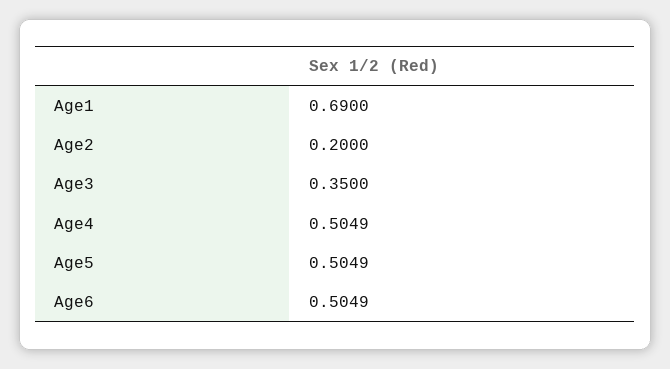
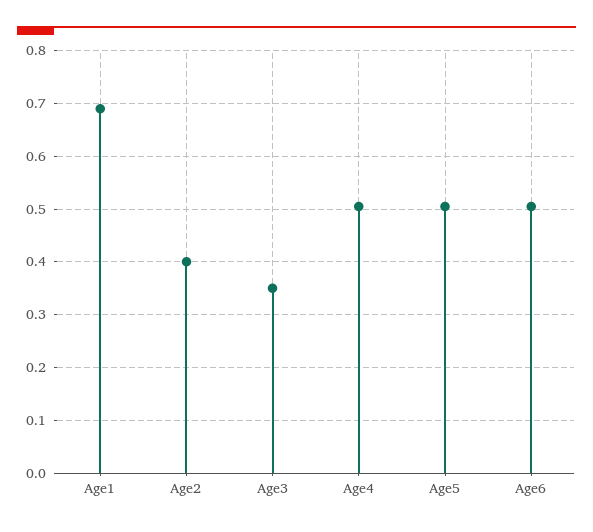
Age2: 0.2 -> 0.4

